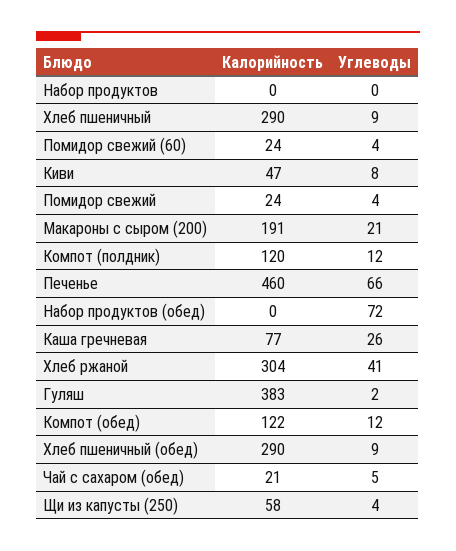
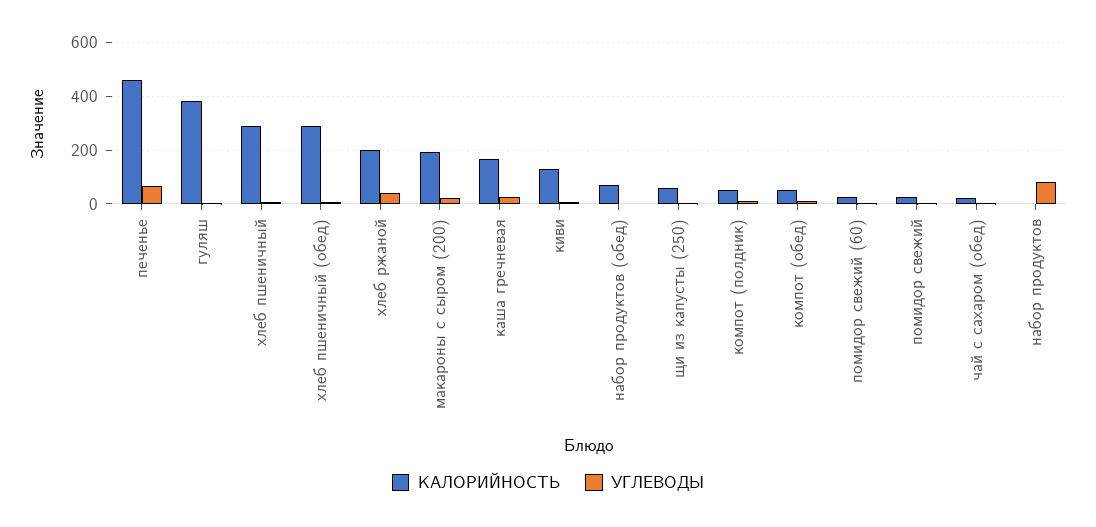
Углеводы, Набор продуктов: 0 -> 75
Калорийность, Киви: 47 -> 125
Калорийность, Компот (полдник): 120 -> 50
Калорийность, Набор продуктов (обед): 0 -> 75
Углеводы, Набор продуктов (обед): 72 -> 0
Калорийность, Каша гречневая: 77 -> 175
Калорийность, Хлеб ржаной: 304 -> 200
Калорийность, Компот (обед): 122 -> 50

